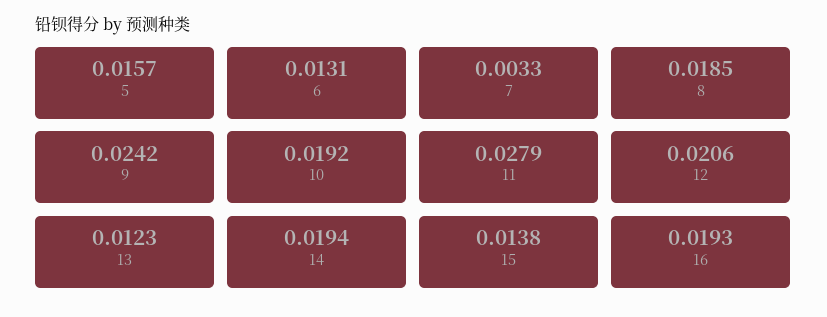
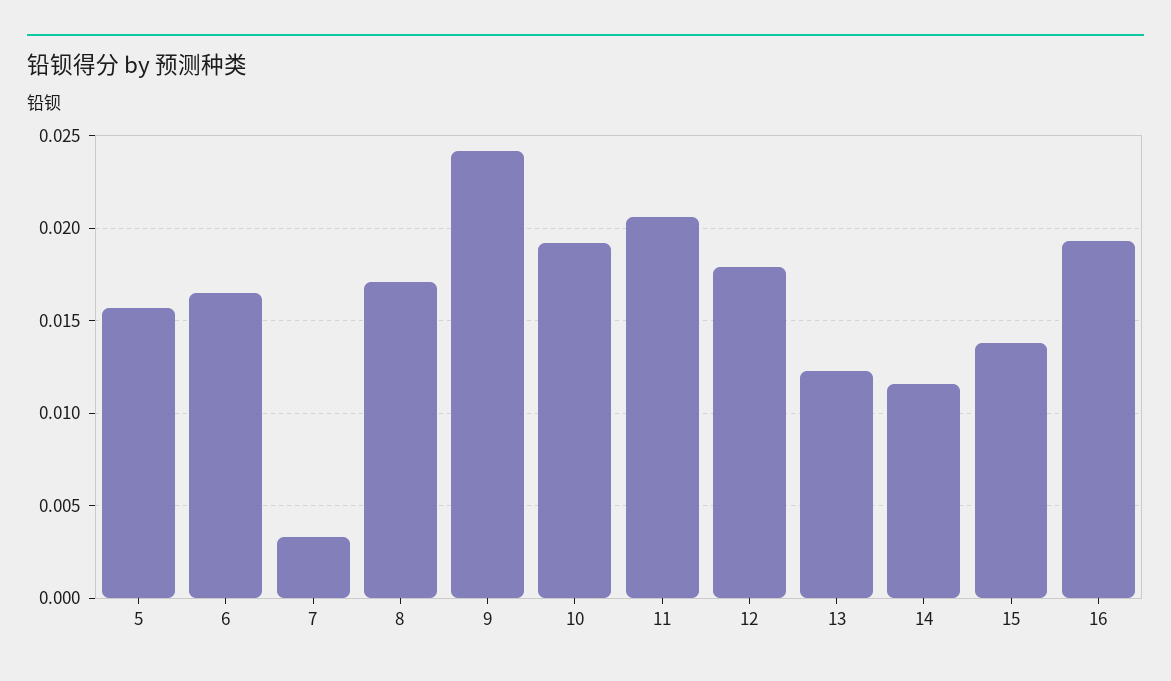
6: 0.0131 -> 0.0165
8: 0.0185 -> 0.017
11: 0.0279 -> 0.0205
12: 0.0206 -> 0.018
14: 0.0194 -> 0.0115

